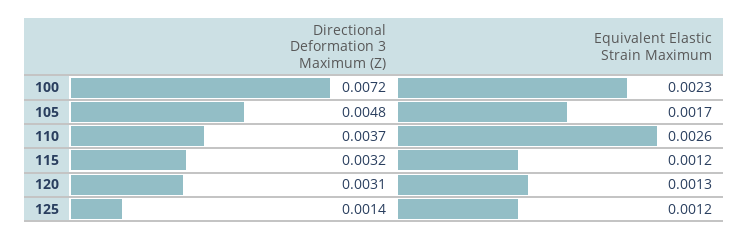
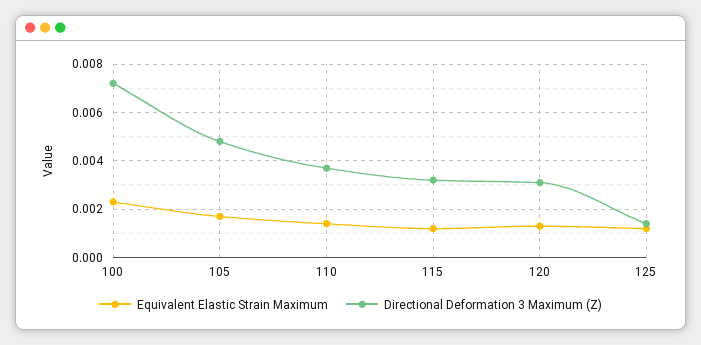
Equivalent Elastic Strain Maximum, 110: 0.0026 -> 0.0015

